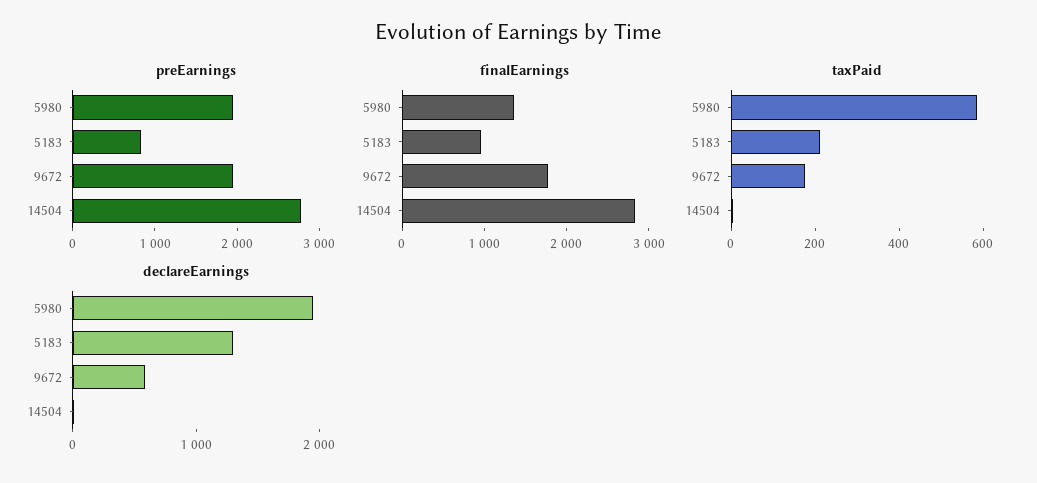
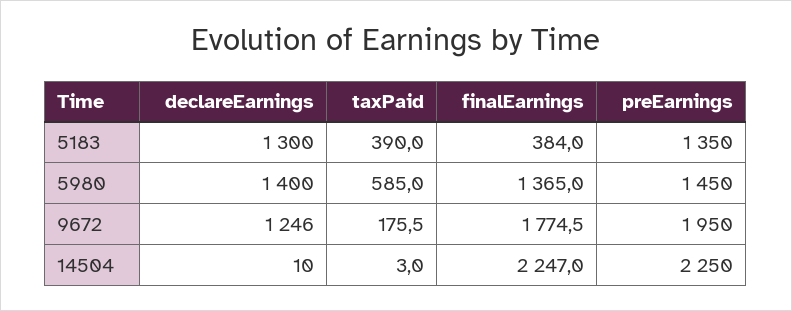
preEarnings, 5980: 2000 -> 1450
preEarnings, 5183: 800 -> 1350
preEarnings, 14504: 2800 -> 2250
finalEarnings, 5183: 1000 -> 384
finalEarnings, 14504: 2800 -> 2247
taxPaid, 5183: 200 -> 390
declareEarnings, 5980: 2000 -> 1400
declareEarnings, 9672: 600 -> 1246

